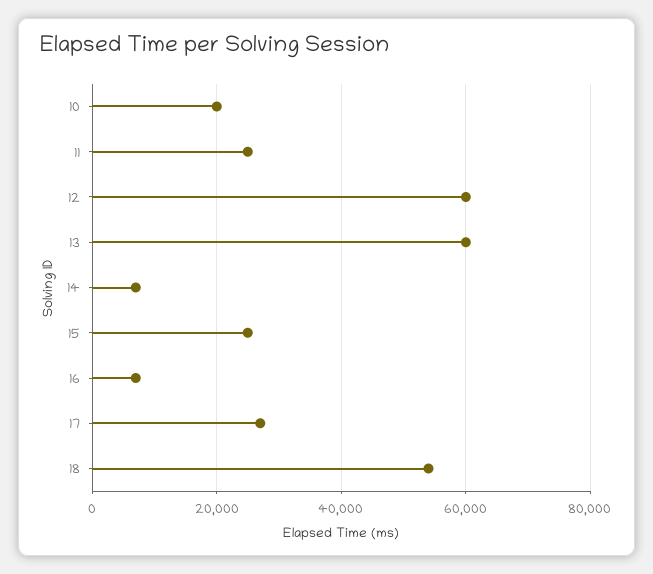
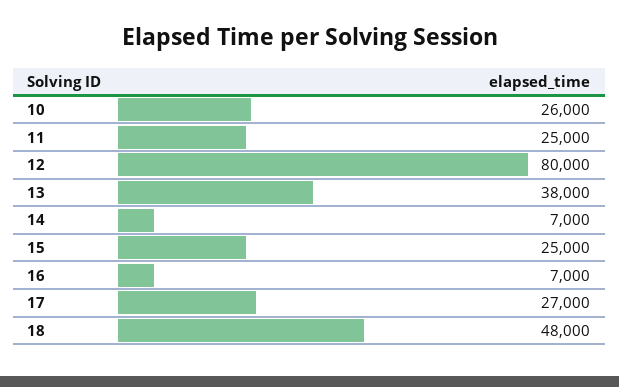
10: 20000 -> 26000
12: 60000 -> 80000
13: 60000 -> 38000
18: 54000 -> 48000

